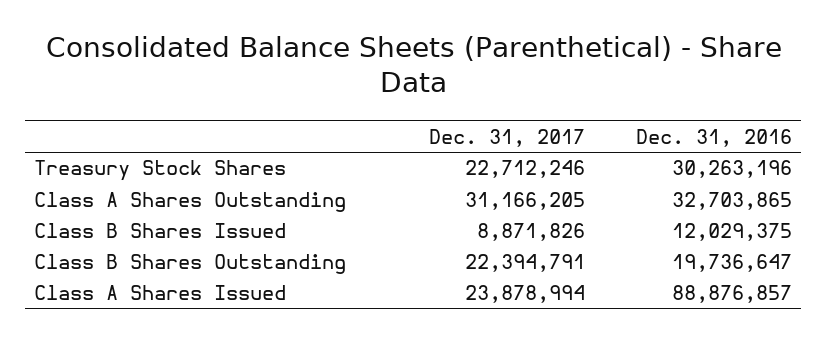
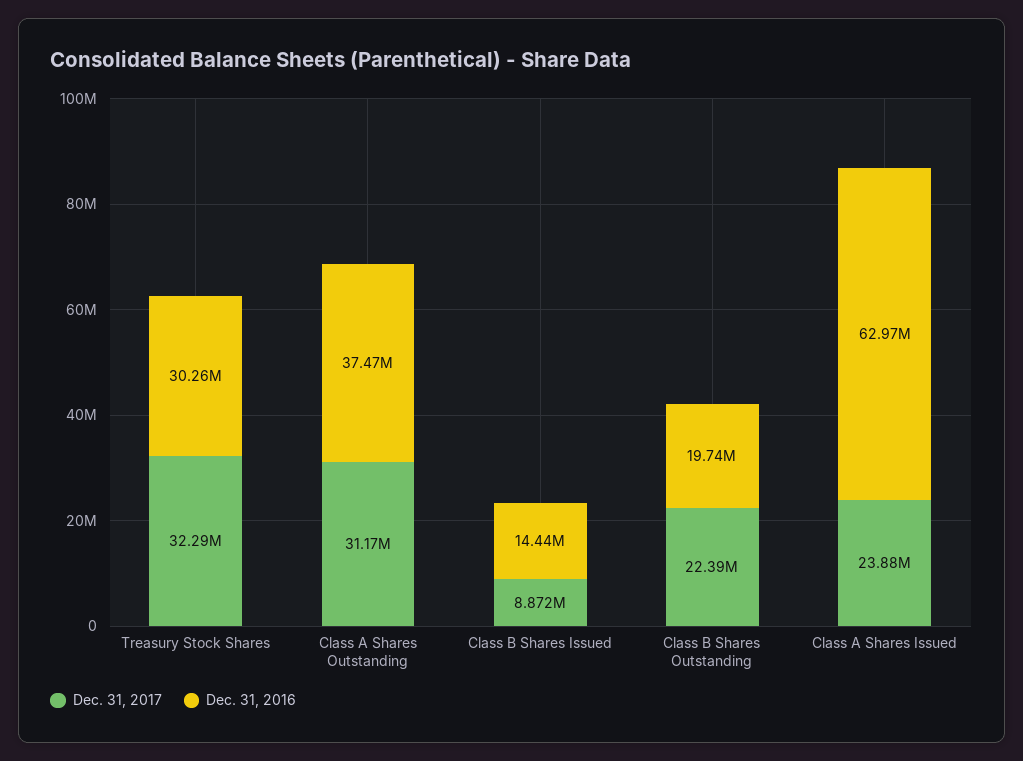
Dec. 31, 2017, Treasury Stock Shares: 22712246 -> 32290000
Dec. 31, 2016, Class A Shares Outstanding: 32703865 -> 37470000
Dec. 31, 2016, Class B Shares Issued: 12029375 -> 14440000
Dec. 31, 2016, Class A Shares Issued: 88876857 -> 62970000

